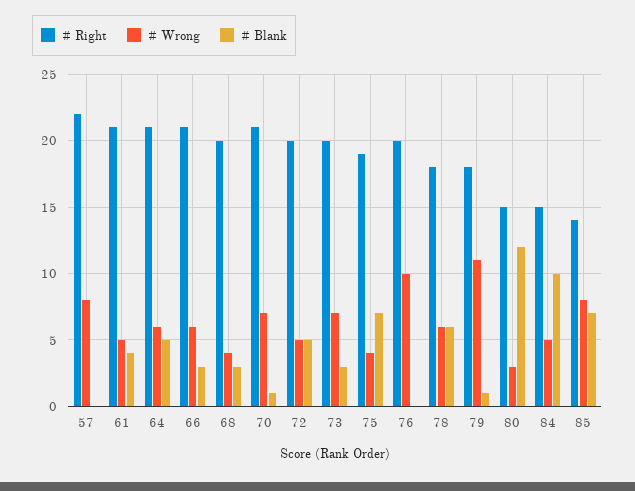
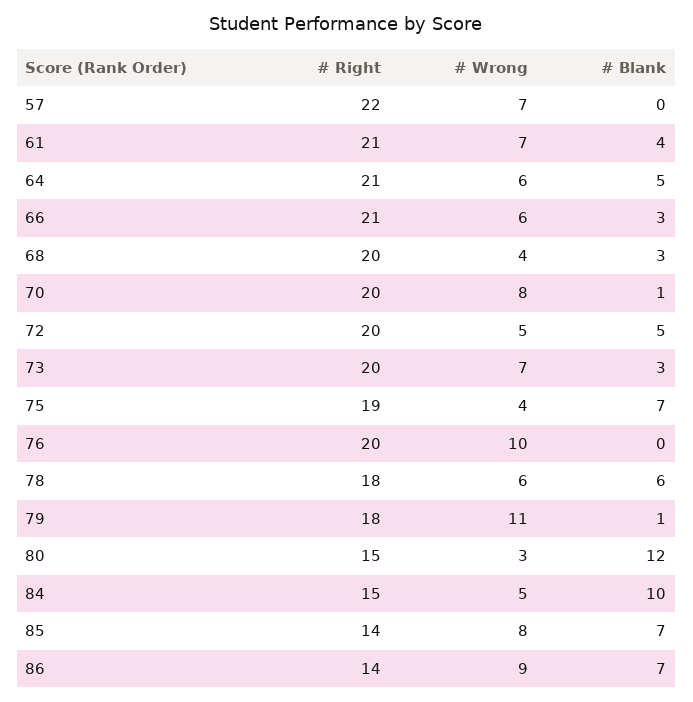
# Wrong, 57: 8 -> 7
# Wrong, 61: 5 -> 7
# Right, 70: 21 -> 20
# Wrong, 70: 7 -> 8
# Right, 86: none -> 14
# Wrong, 86: none -> 9
# Blank, 86: none -> 7

